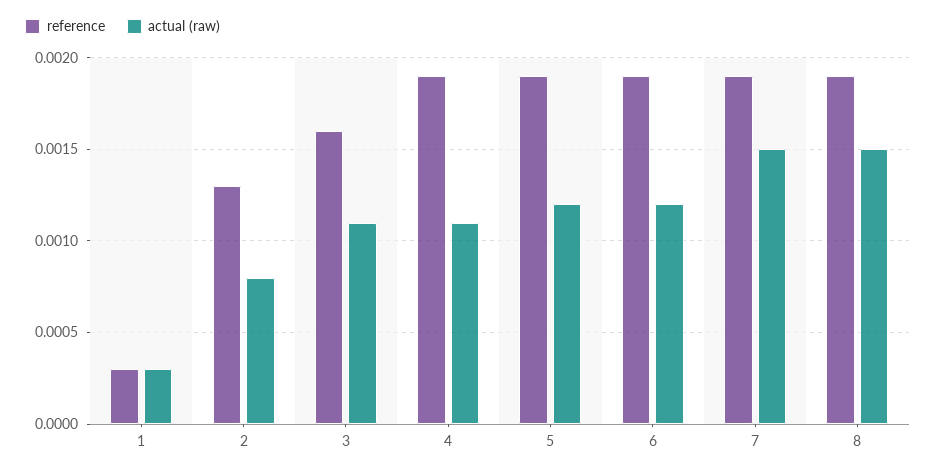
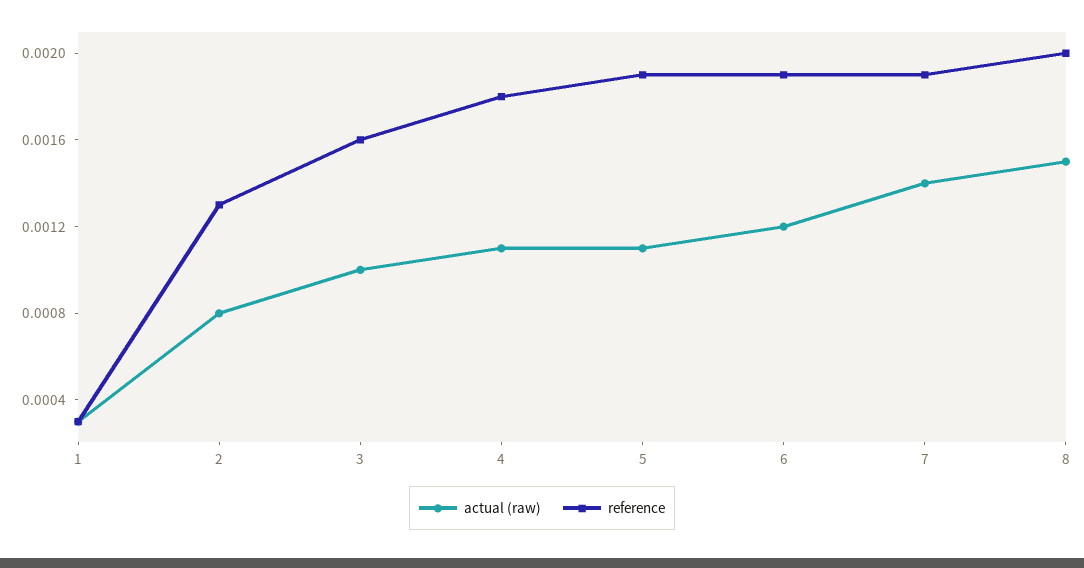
actual (raw), 3: 0.0011 -> 0.001
reference, 4: 0.0019 -> 0.0018
actual (raw), 5: 0.0012 -> 0.0011
actual (raw), 7: 0.0015 -> 0.0014
reference, 8: 0.0019 -> 0.002

